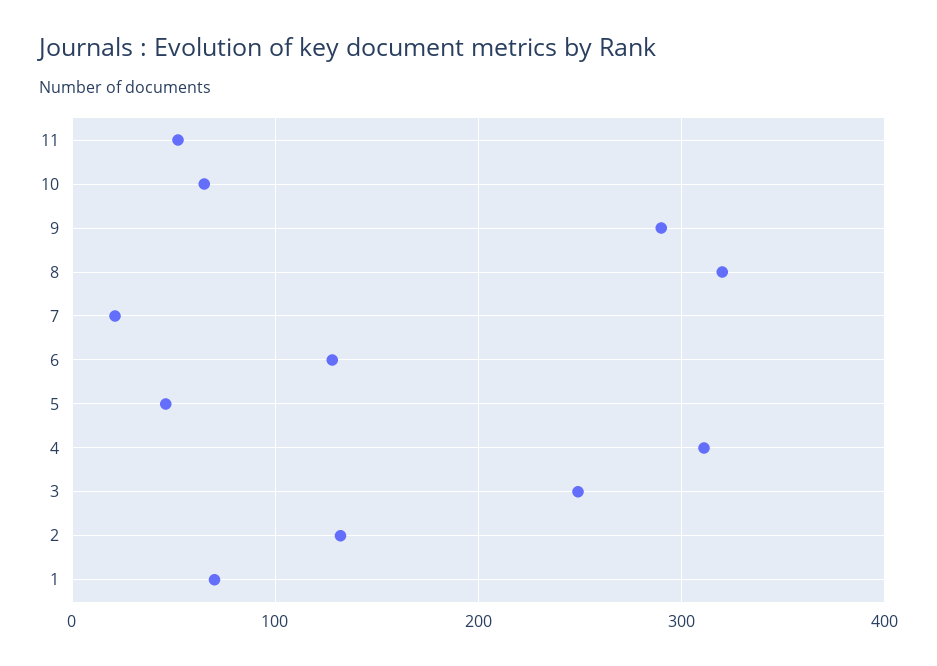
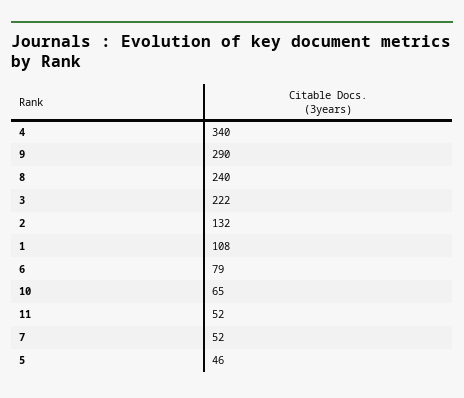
8: 320 -> 240
7: 20 -> 52
6: 130 -> 79
4: 310 -> 340
3: 250 -> 222
1: 70 -> 108

